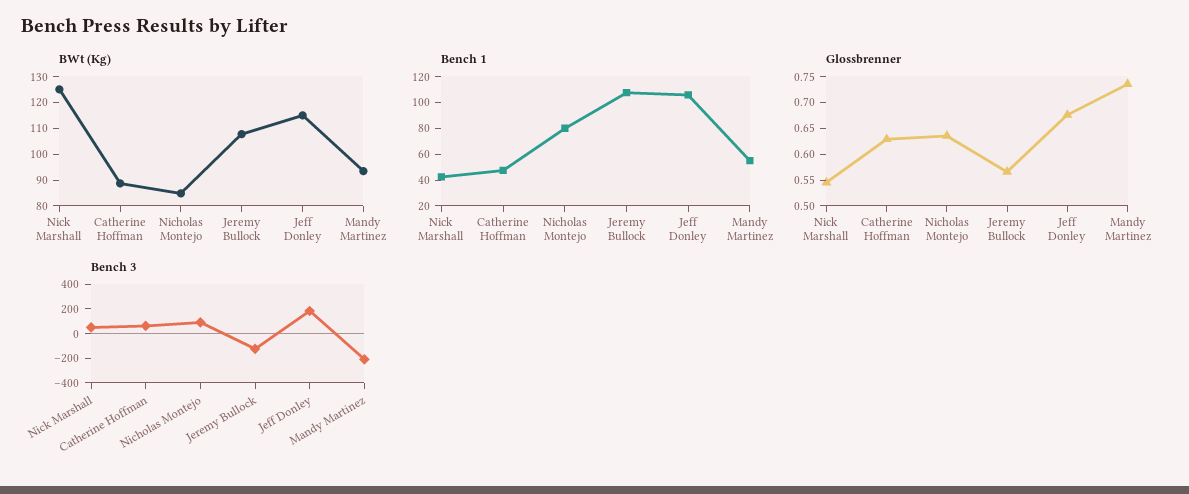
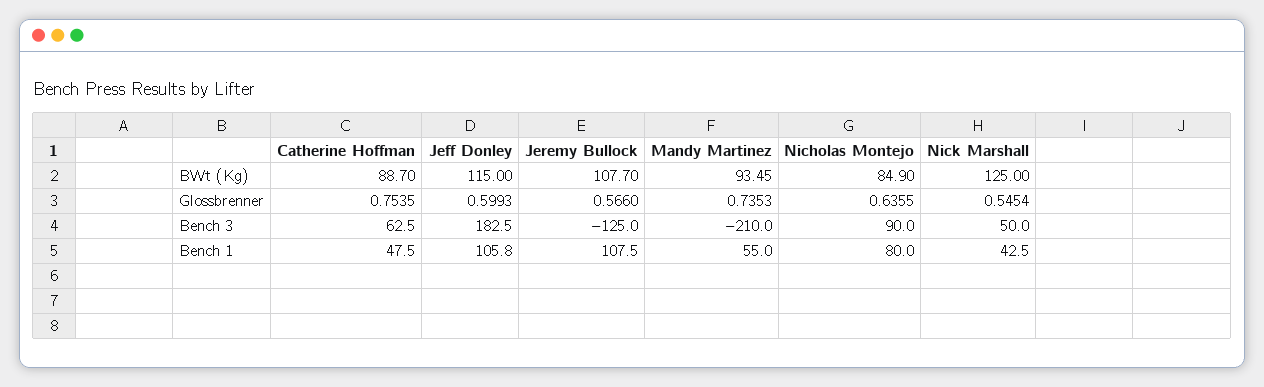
Glossbrenner, Catherine Hoffman: 0.625 -> 0.7535
Glossbrenner, Jeff Donley: 0.675 -> 0.5993

